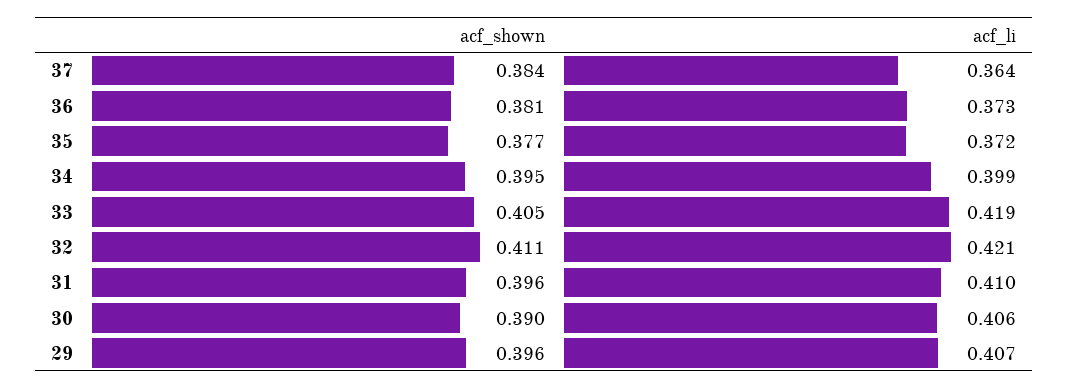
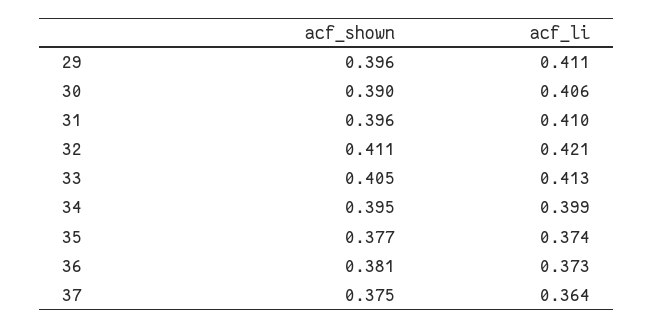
acf_shown, 37: 0.384 -> 0.375
acf_li, 35: 0.372 -> 0.374
acf_li, 33: 0.419 -> 0.413
acf_li, 29: 0.407 -> 0.411

